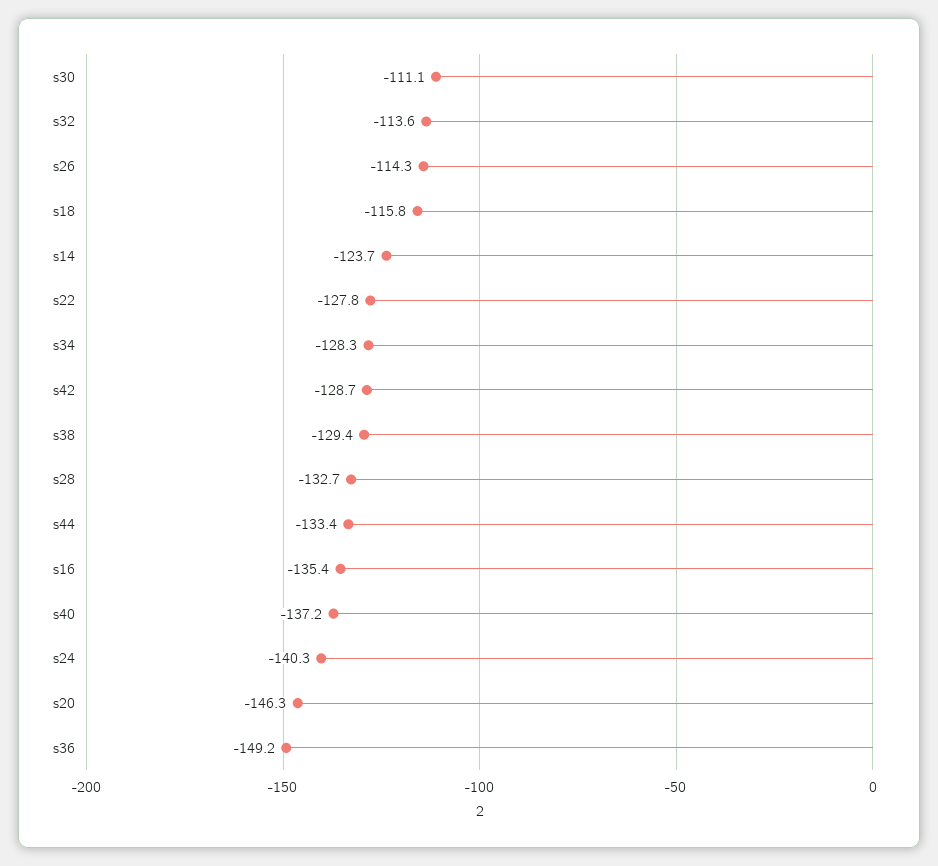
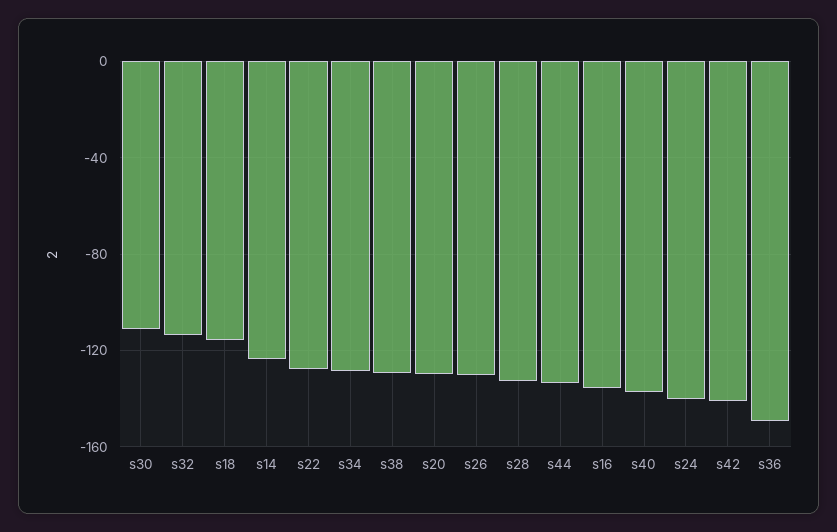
s26: -114.3 -> -130
s42: -128.7 -> -140
s20: -146.3 -> -130

